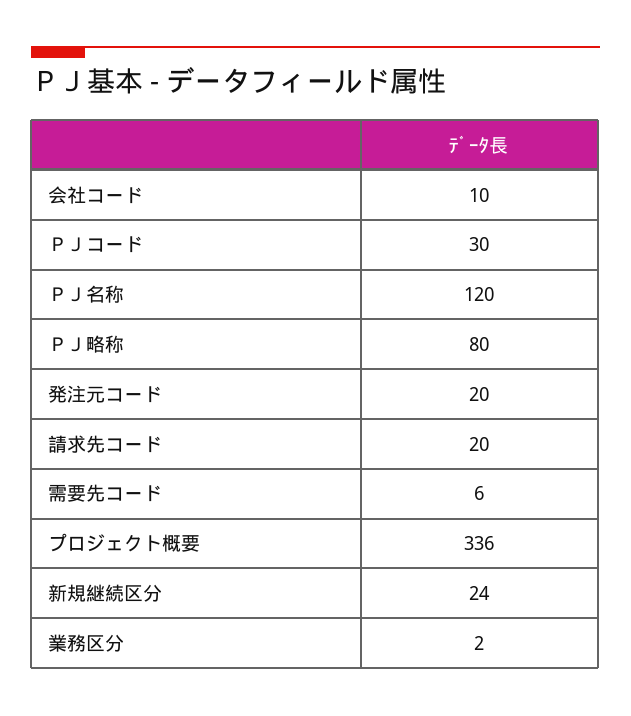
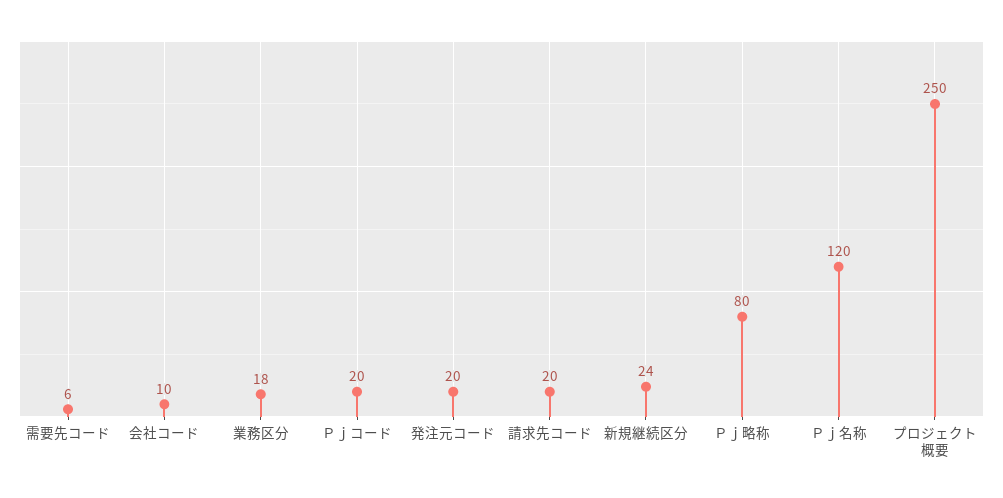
ＰＪコード: 30 -> 20
プロジェクト概要: 336 -> 250
業務区分: 2 -> 18

